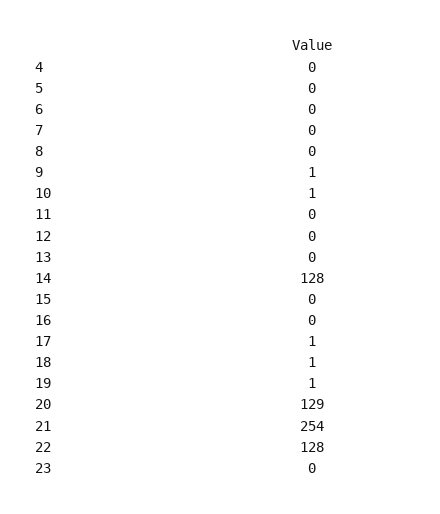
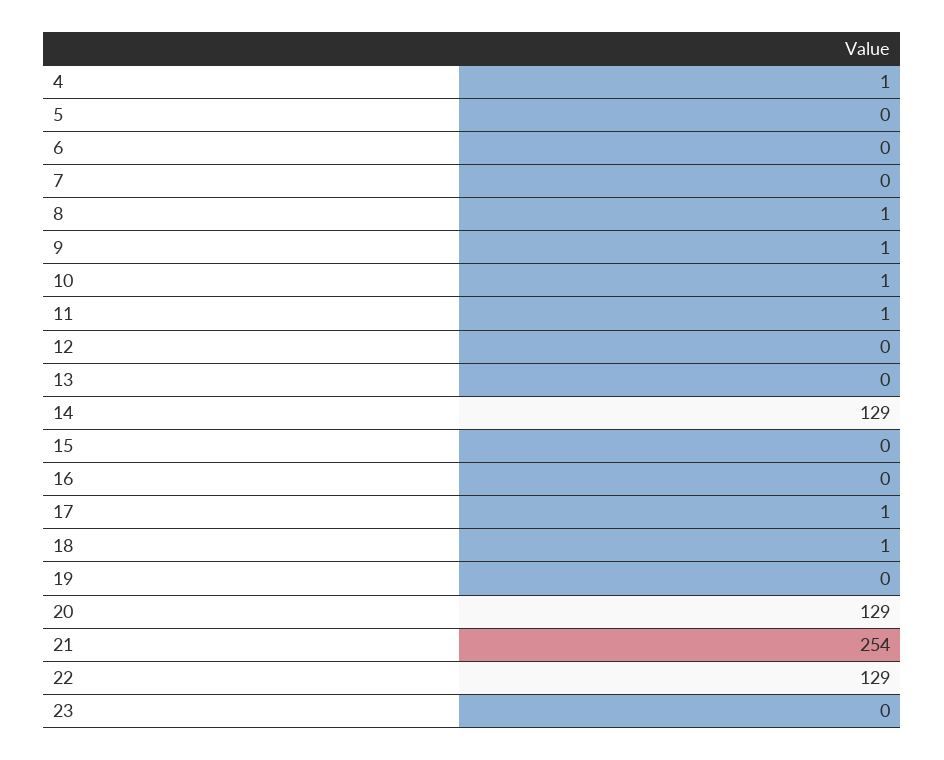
4: 0 -> 1
8: 0 -> 1
11: 0 -> 1
14: 128 -> 129
19: 1 -> 0
22: 128 -> 129

